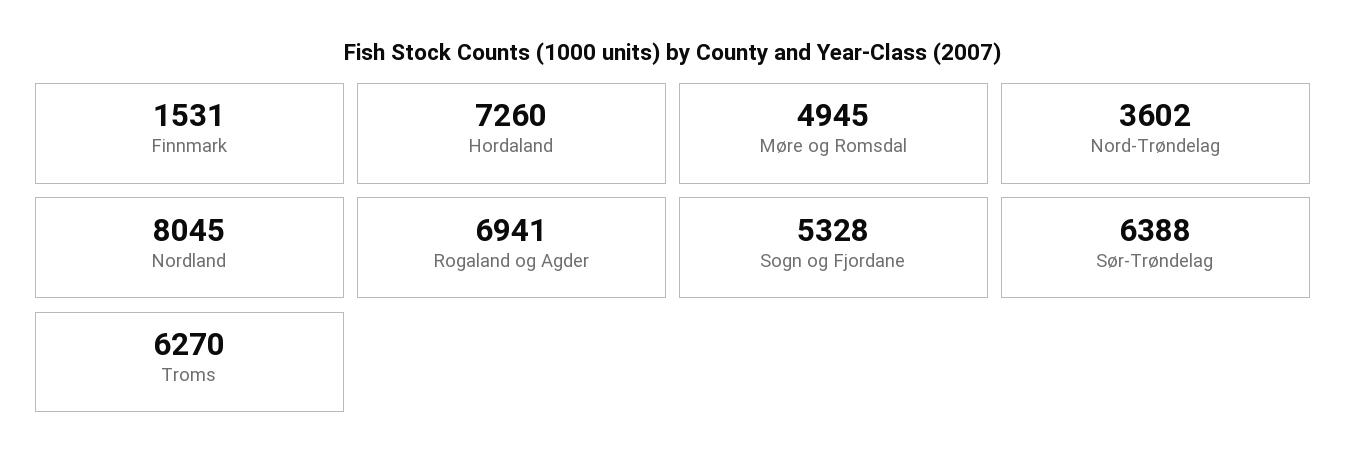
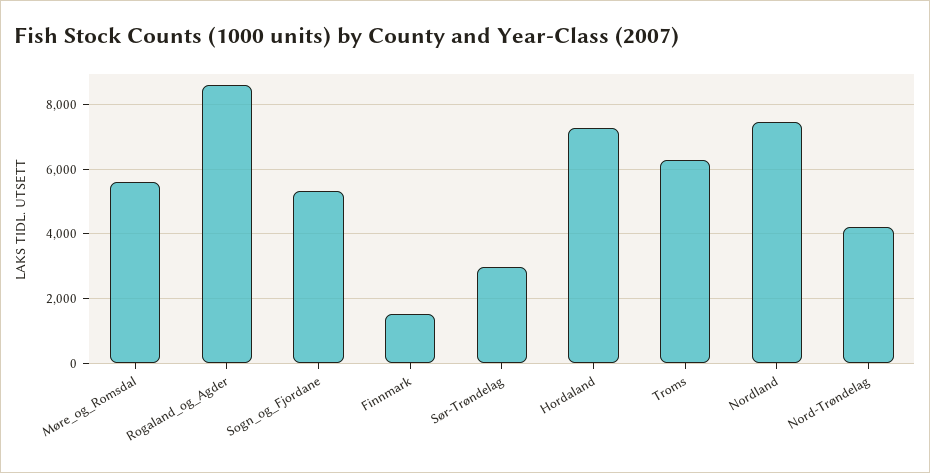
Møre og Romsdal: 4945 -> 5600
Nord-Trøndelag: 3602 -> 4200
Nordland: 8045 -> 7400
Rogaland og Agder: 6941 -> 8600
Sør-Trøndelag: 6388 -> 3000

